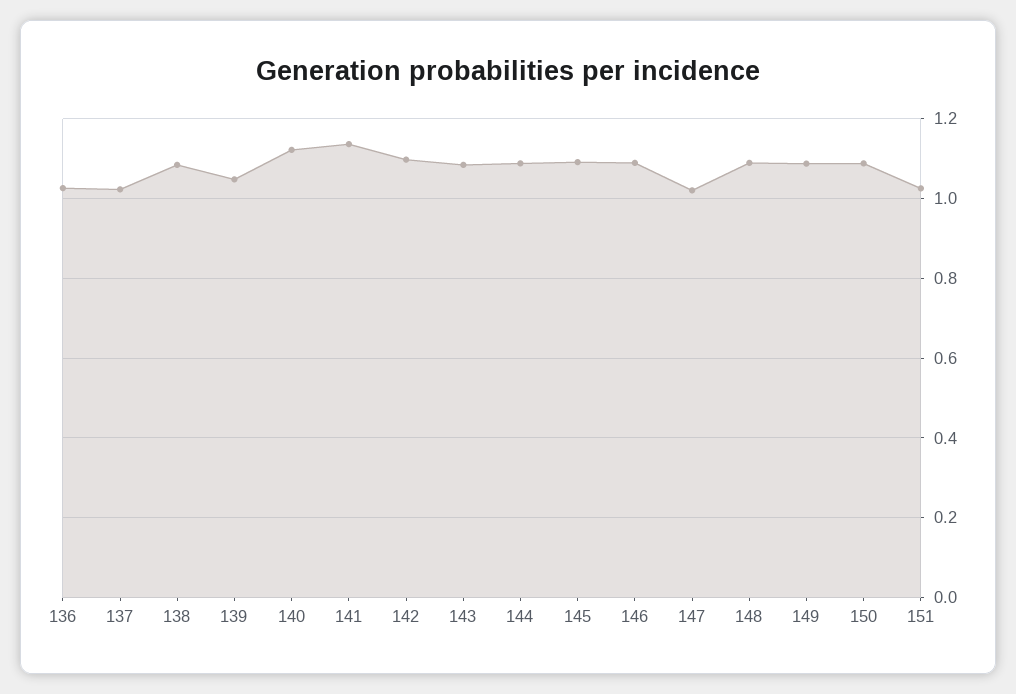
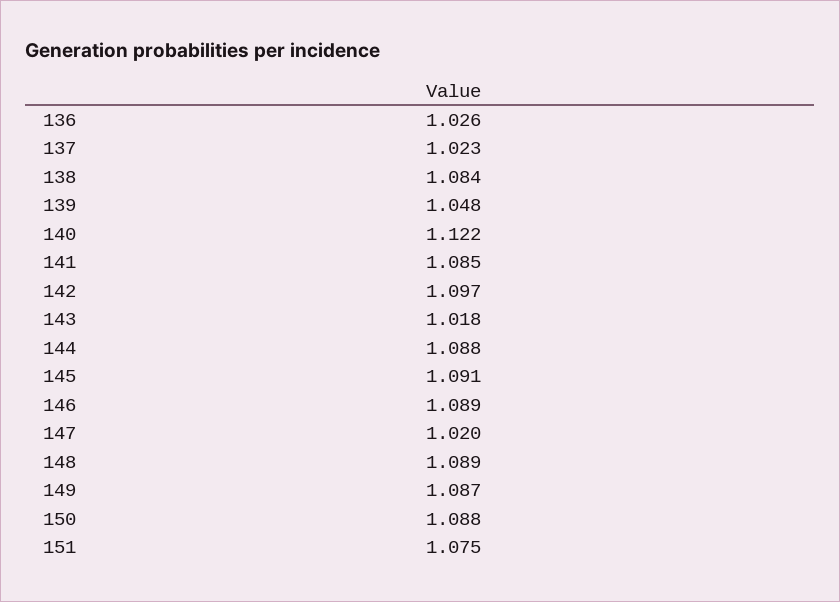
141: 1.14 -> 1.085
143: 1.08 -> 1.018
151: 1.02 -> 1.075

